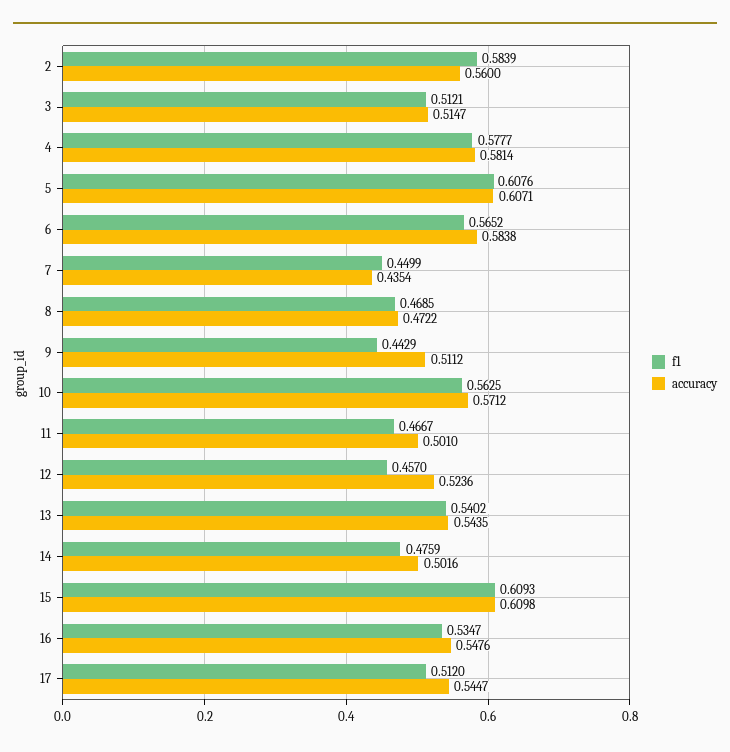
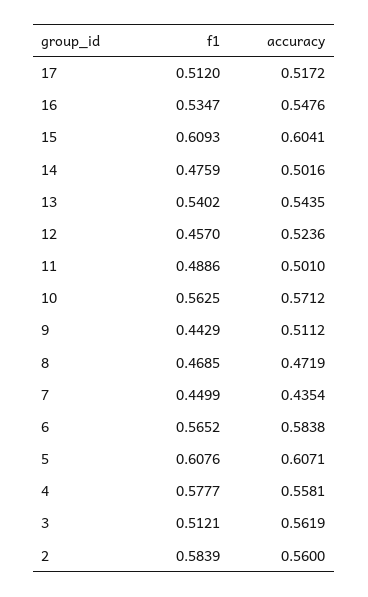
accuracy, 3: 0.5147 -> 0.5619
accuracy, 4: 0.5814 -> 0.5581
accuracy, 8: 0.4722 -> 0.4719
f1, 11: 0.4667 -> 0.4886
accuracy, 15: 0.6098 -> 0.6041
accuracy, 17: 0.5447 -> 0.5172

